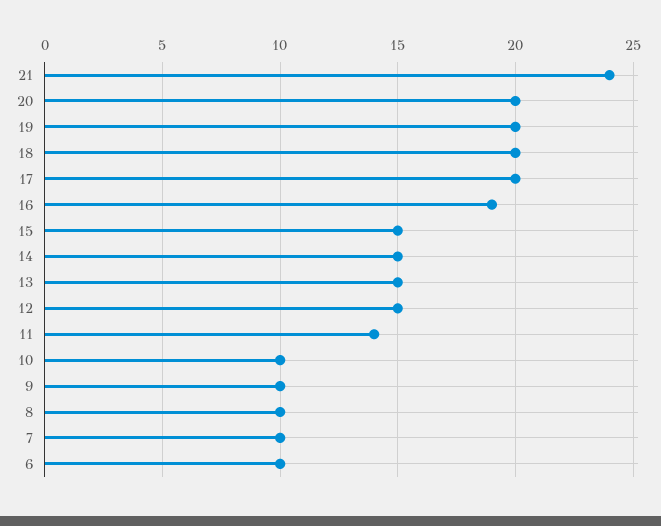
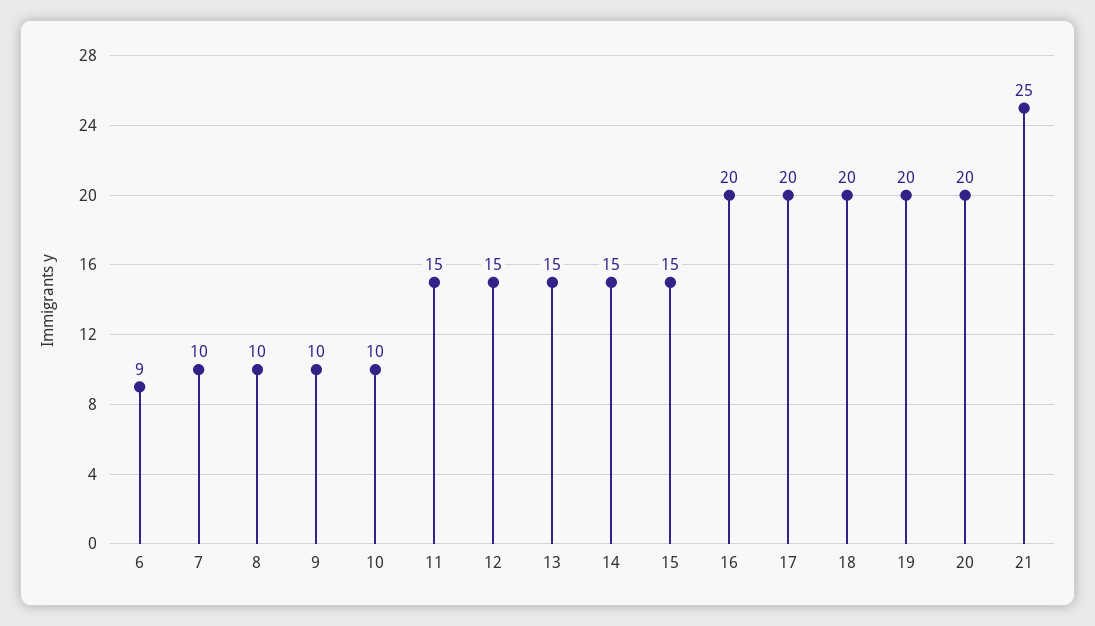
21: 24 -> 25
16: 19 -> 20
11: 14 -> 15
6: 10 -> 9

